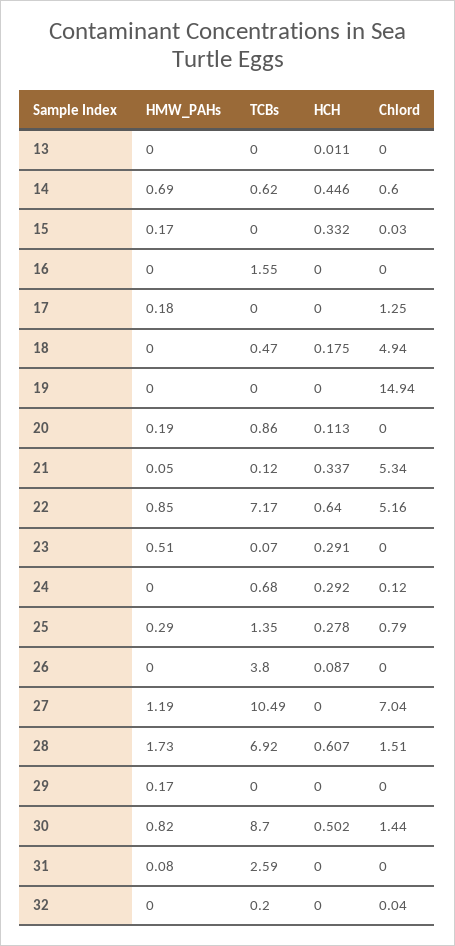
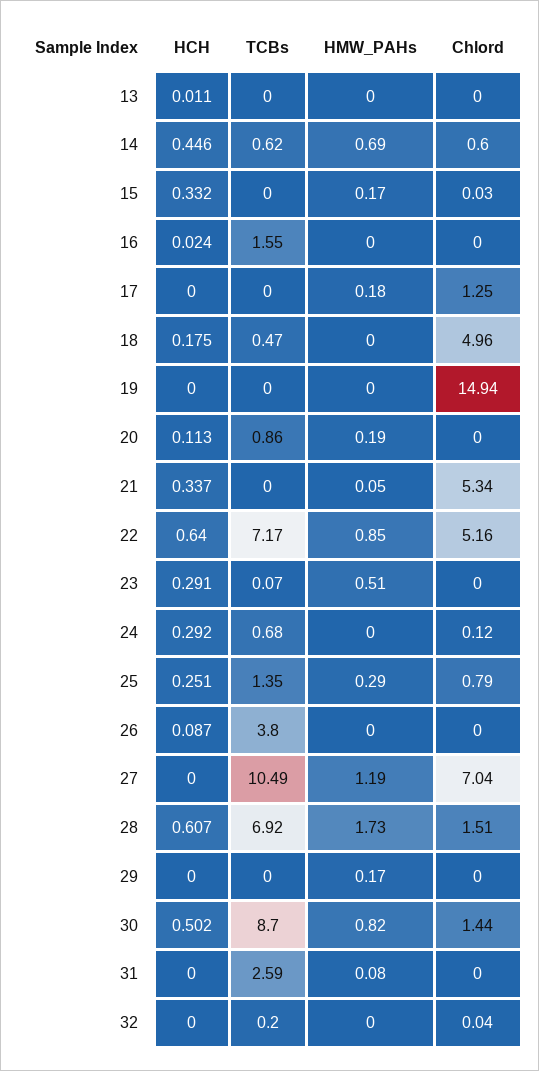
HCH, 16: 0 -> 0.024
Chlord, 18: 4.94 -> 4.96
TCBs, 21: 0.12 -> 0
HCH, 25: 0.278 -> 0.251

